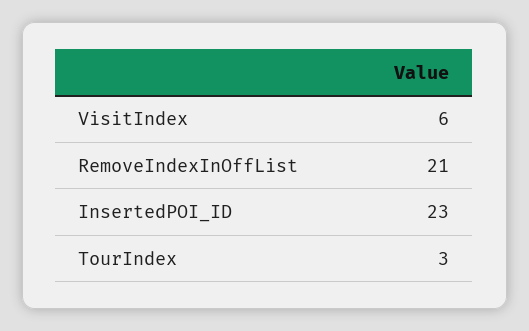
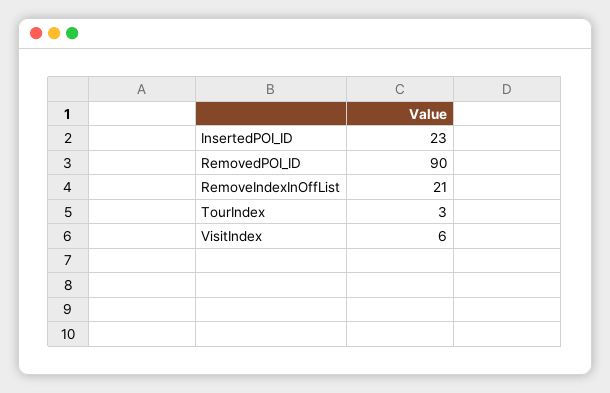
RemovedPOI_ID: none -> 90

